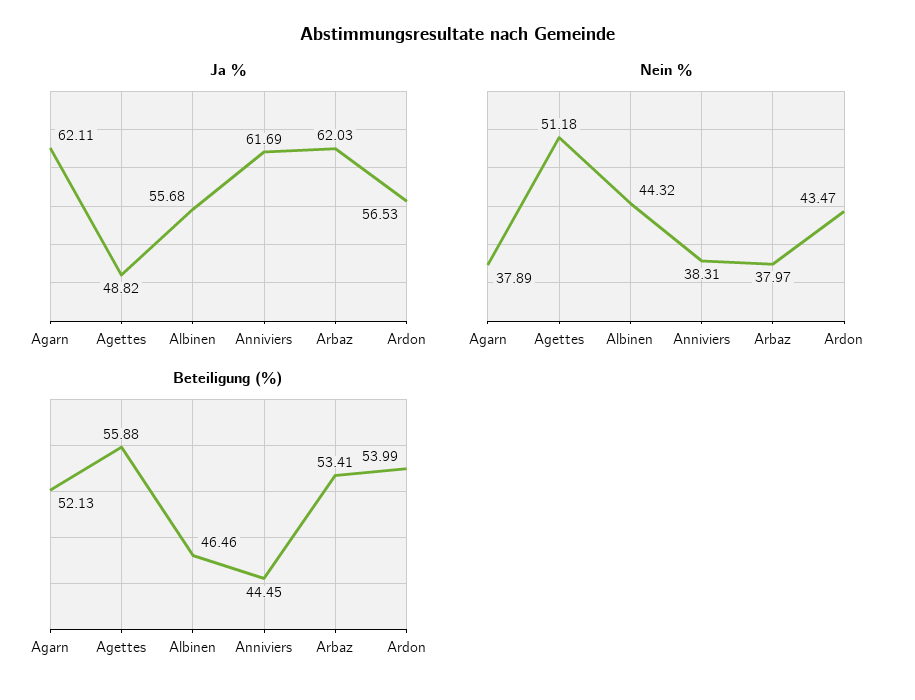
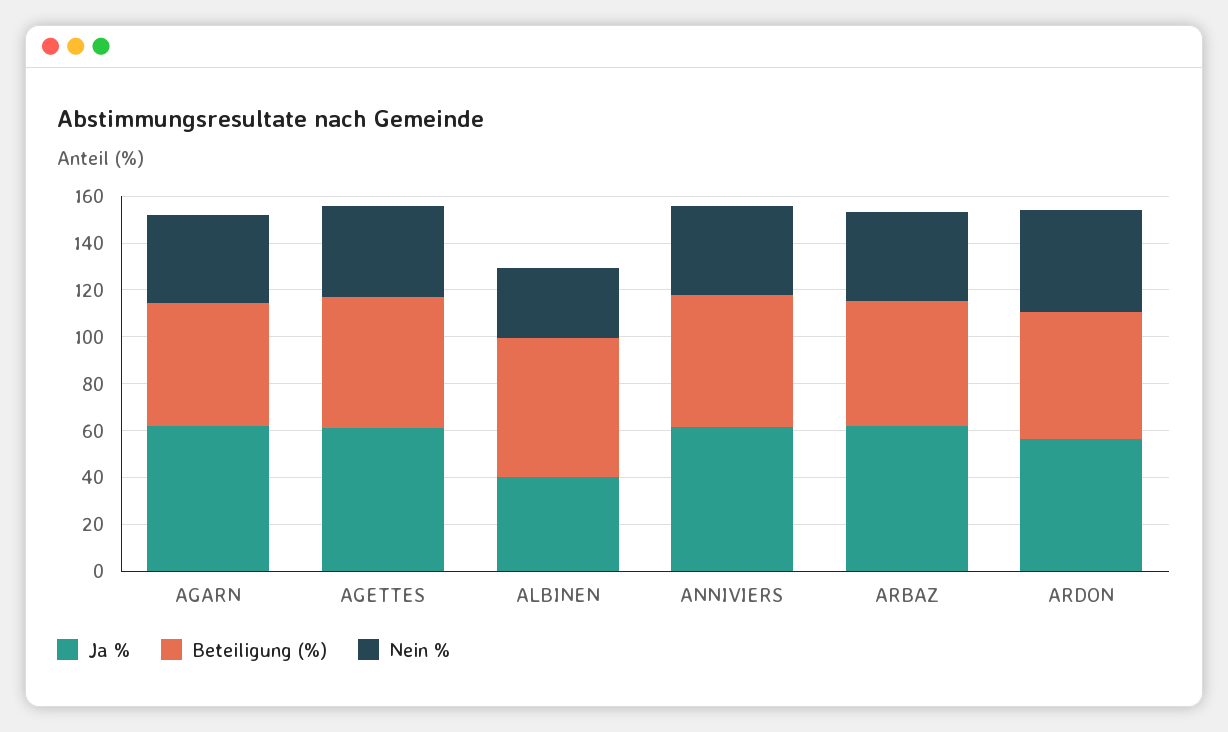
Ja %, Agettes: 48.82 -> 60
Ja %, Albinen: 55.68 -> 40
Nein %, Agettes: 51.18 -> 40
Nein %, Albinen: 44.32 -> 30
Beteiligung (%), Albinen: 46.46 -> 60
Beteiligung (%), Anniviers: 44.45 -> 55

